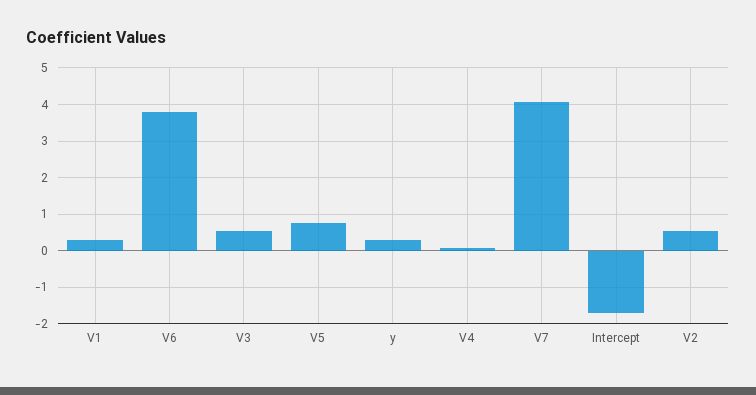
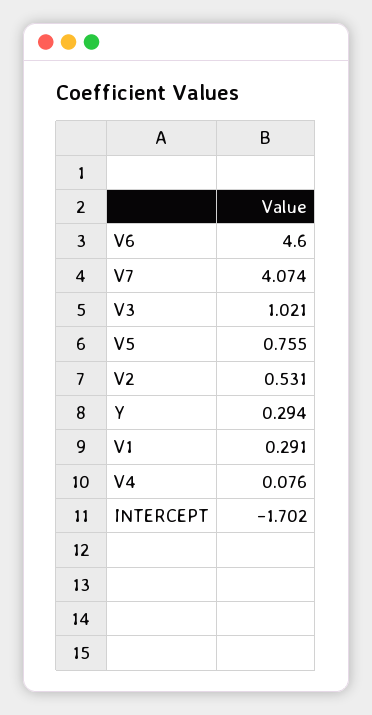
V6: 3.8 -> 4.6
V3: 0.6 -> 1.021

